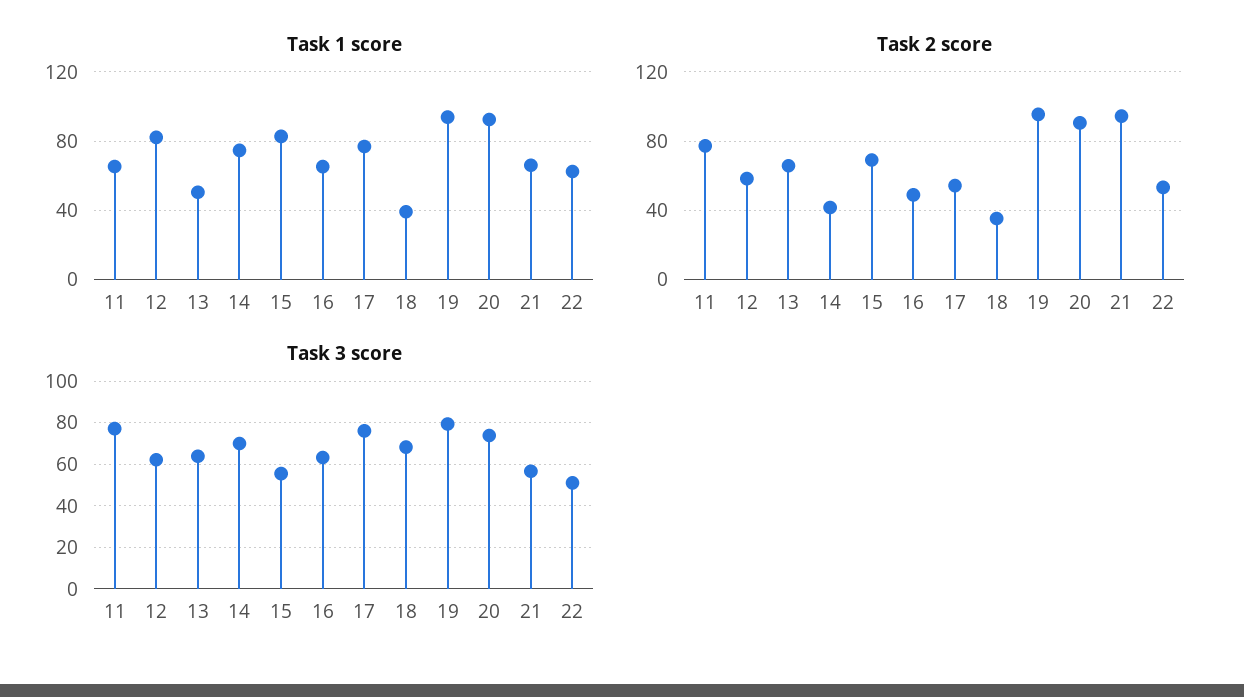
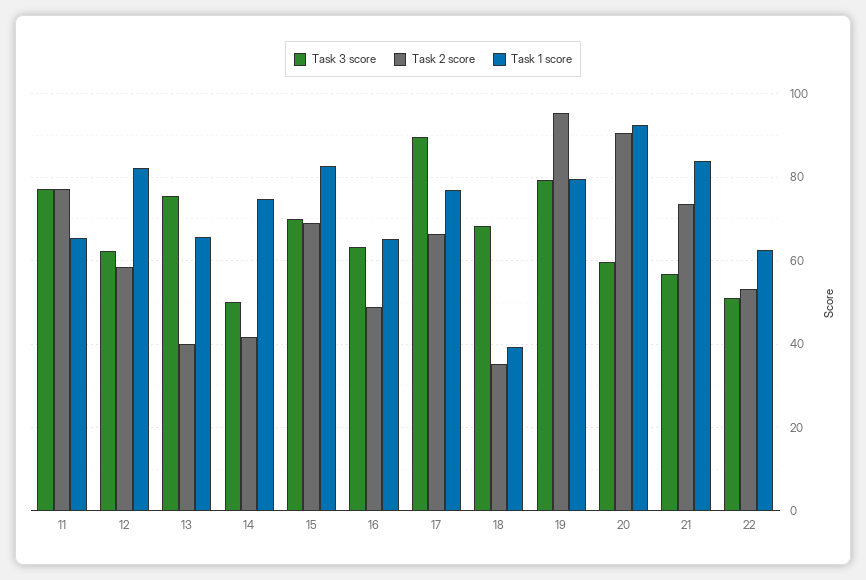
Task 1 score, 13: 50 -> 66
Task 1 score, 19: 95 -> 80
Task 1 score, 21: 65 -> 84
Task 2 score, 13: 65 -> 40
Task 2 score, 17: 55 -> 66
Task 2 score, 21: 95 -> 74
Task 3 score, 13: 65 -> 76
Task 3 score, 14: 70 -> 50
Task 3 score, 15: 55 -> 70
Task 3 score, 17: 75 -> 90
Task 3 score, 20: 75 -> 60

